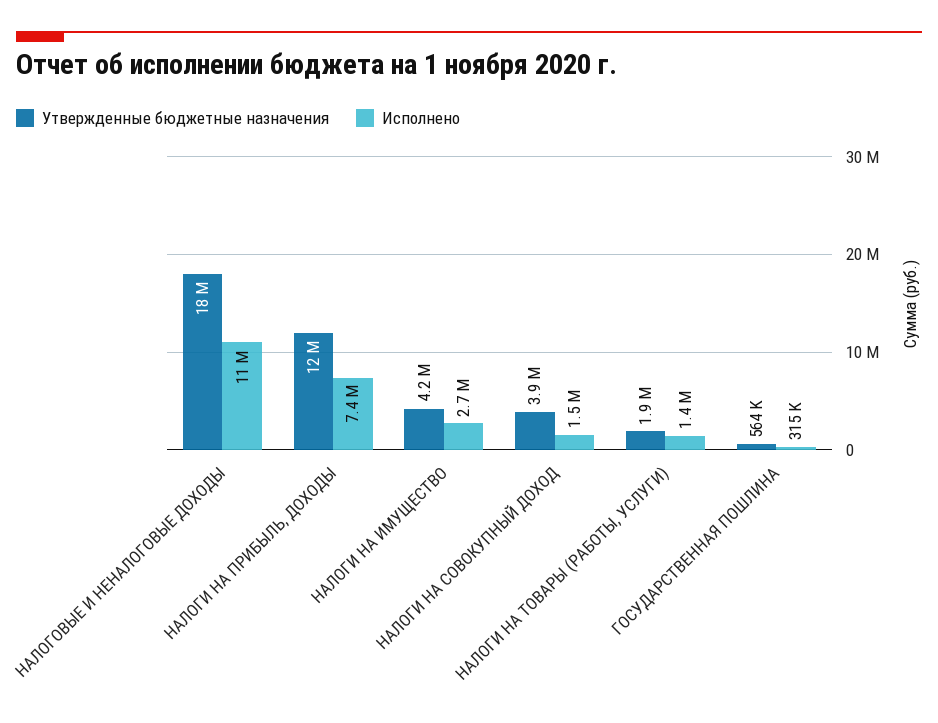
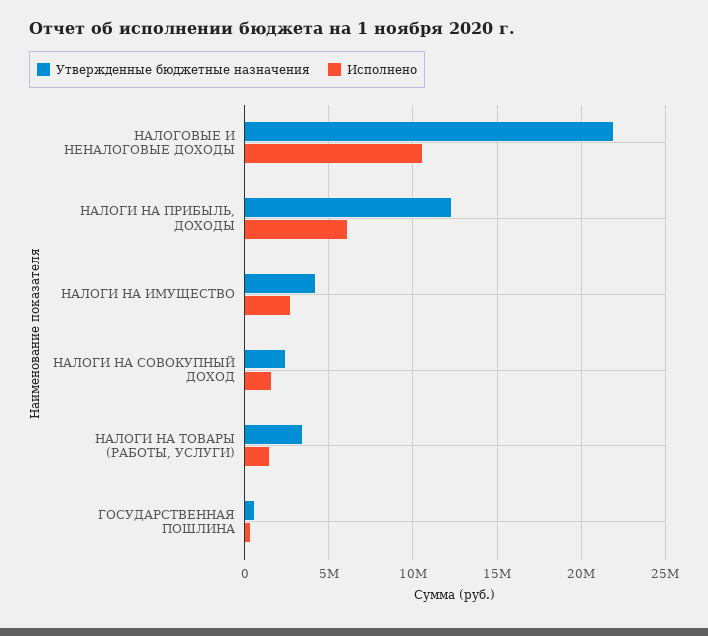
Утвержденные бюджетные назначения, НАЛОГОВЫЕ И НЕНАЛОГОВЫЕ ДОХОДЫ: 18000000 -> 22000000
Исполнено, НАЛОГИ НА ПРИБЫЛЬ, ДОХОДЫ: 7400000 -> 6000000
Утвержденные бюджетные назначения, НАЛОГИ НА СОВОКУПНЫЙ ДОХОД: 3900000 -> 2500000
Утвержденные бюджетные назначения, НАЛОГИ НА ТОВАРЫ (РАБОТЫ, УСЛУГИ): 1900000 -> 3500000

